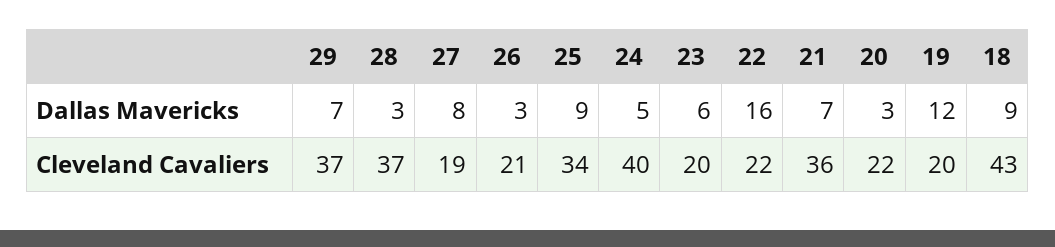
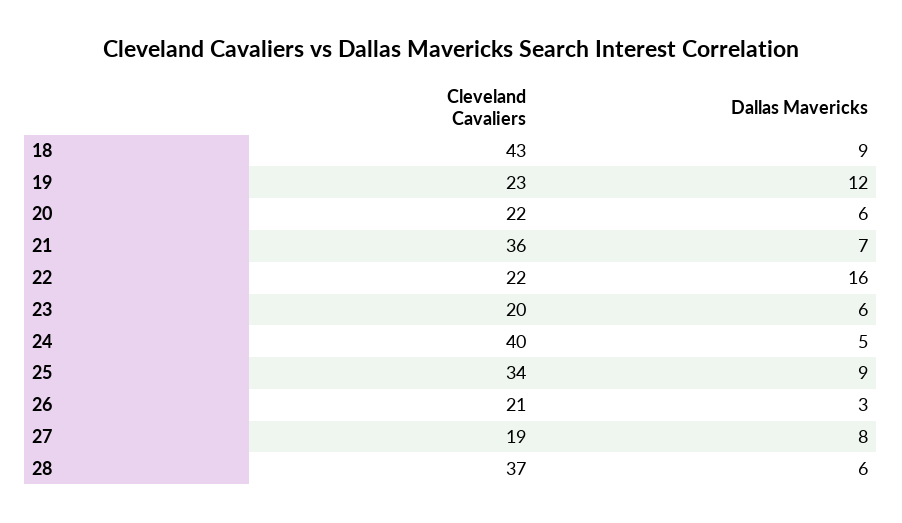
29, Dallas Mavericks: 7 -> none
28, Dallas Mavericks: 3 -> 6
20, Dallas Mavericks: 3 -> 6
29, Cleveland Cavaliers: 37 -> none
19, Cleveland Cavaliers: 20 -> 23

